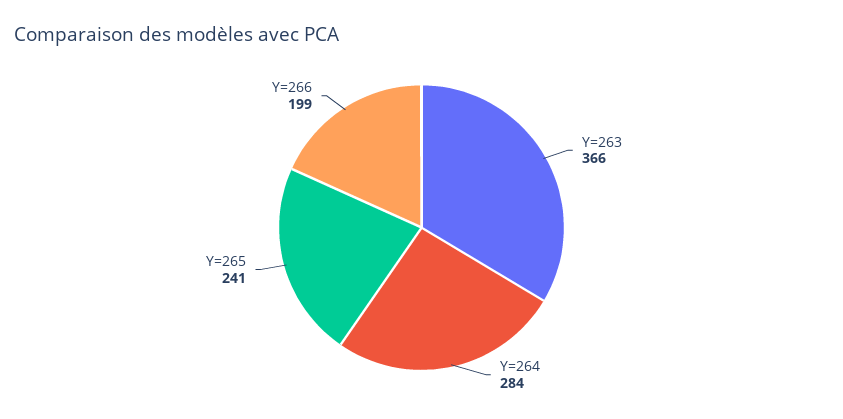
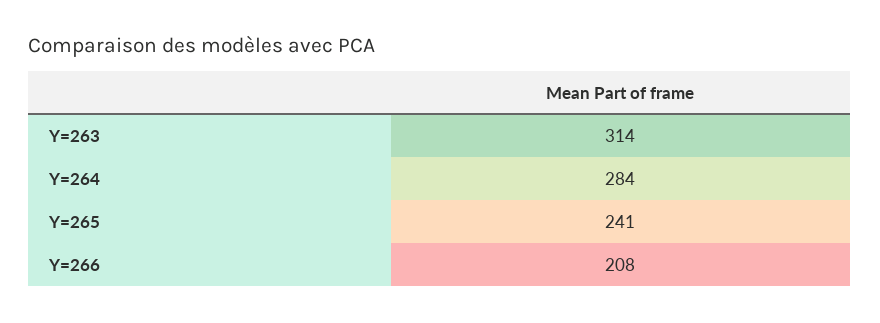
Y=263: 366 -> 314
Y=266: 199 -> 208

